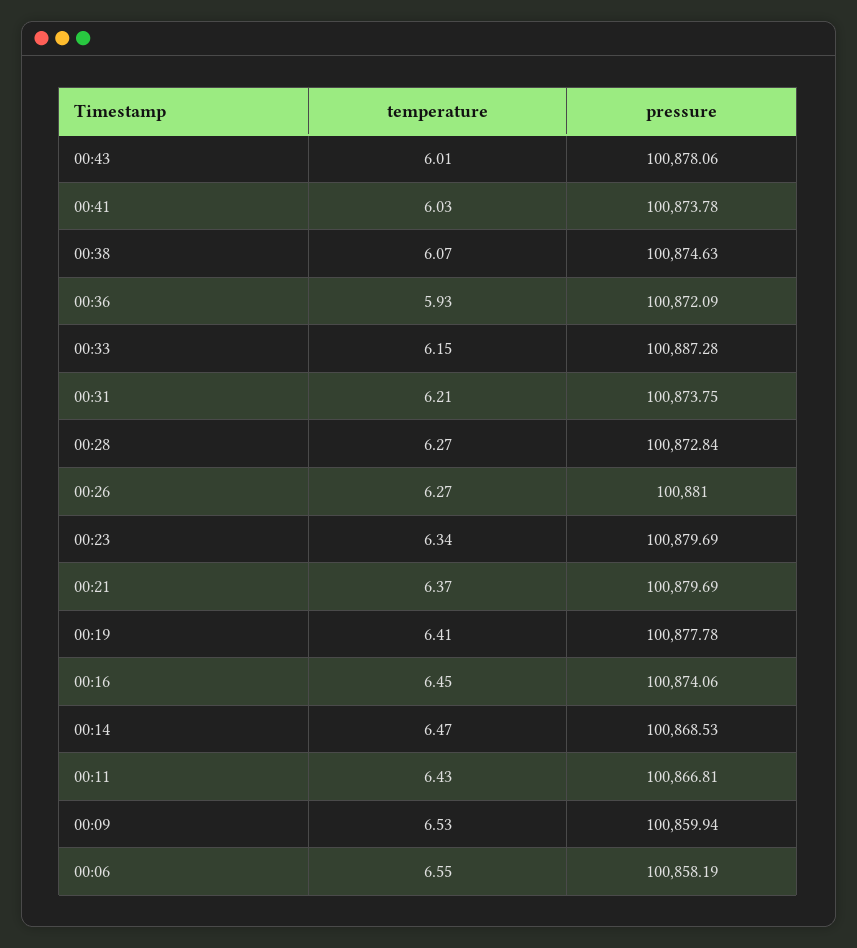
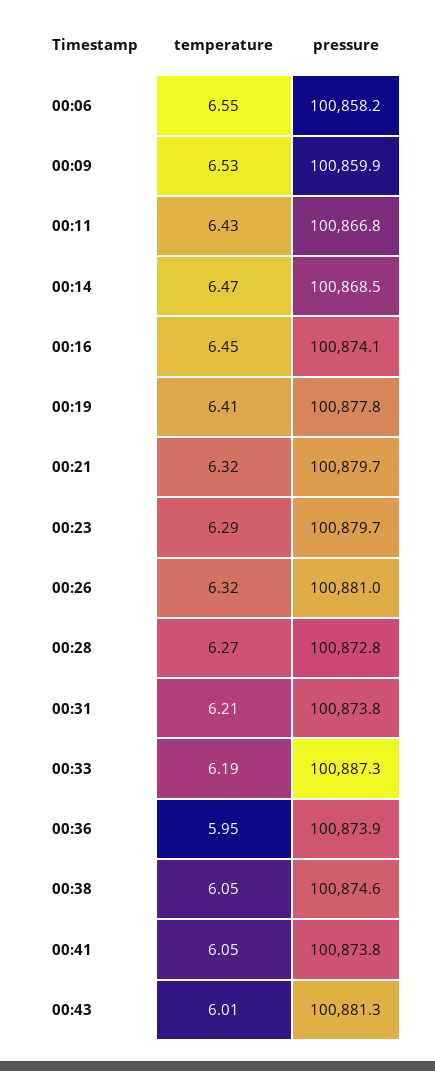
pressure, 00:43: 100878.06 -> 100881.3
temperature, 00:41: 6.03 -> 6.05
temperature, 00:38: 6.07 -> 6.05
temperature, 00:36: 5.93 -> 5.95
pressure, 00:36: 100872.09 -> 100873.9
temperature, 00:33: 6.15 -> 6.19
temperature, 00:26: 6.27 -> 6.32
temperature, 00:23: 6.34 -> 6.29
temperature, 00:21: 6.37 -> 6.32

